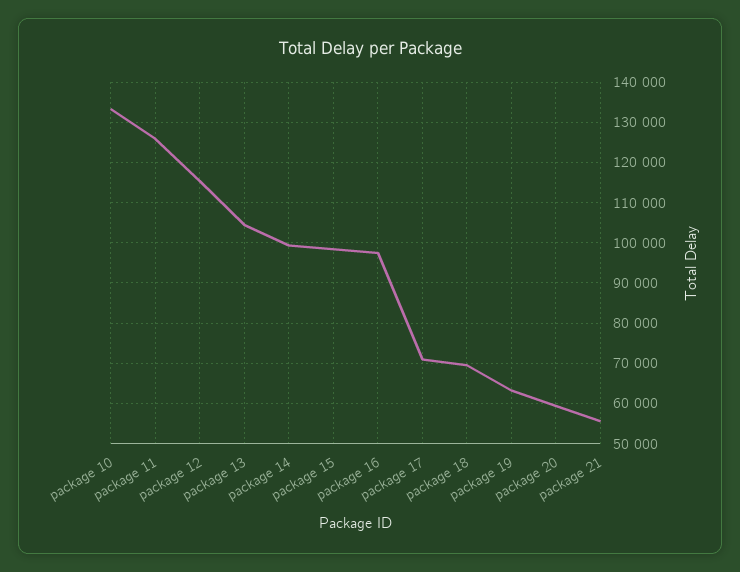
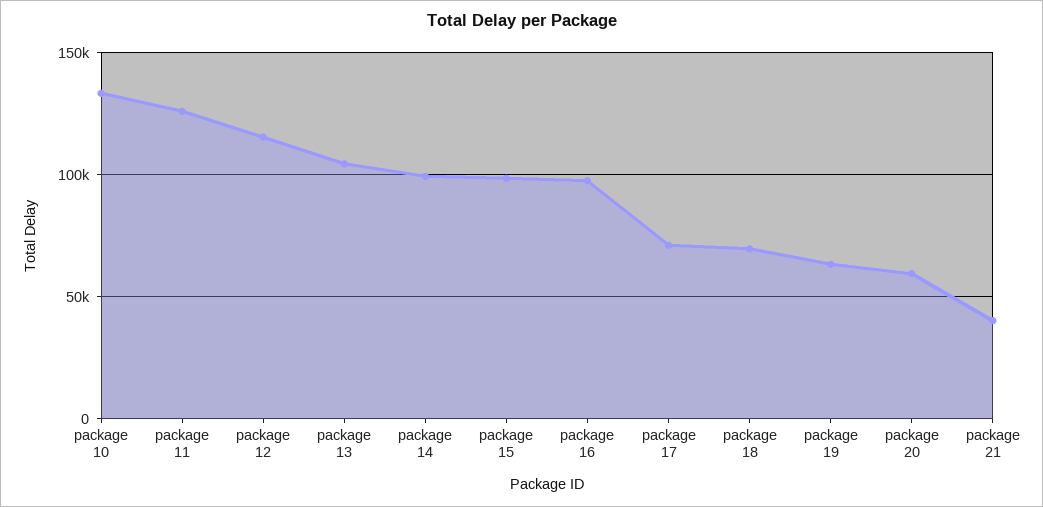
package 21: 56000 -> 40000

